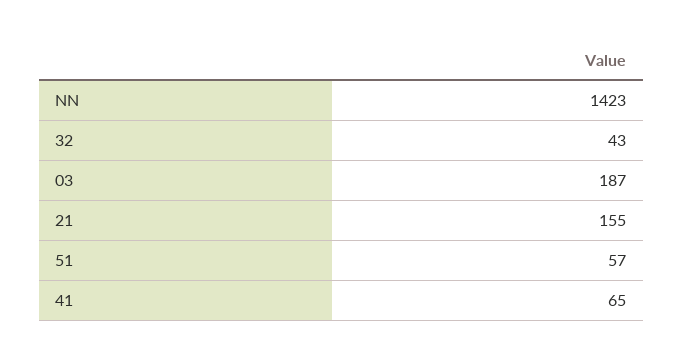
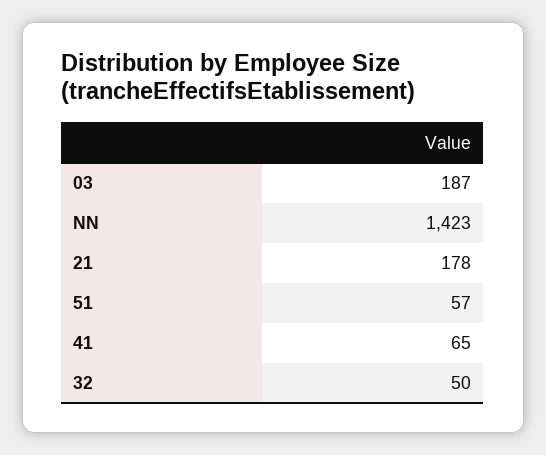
32: 43 -> 50
21: 155 -> 178

